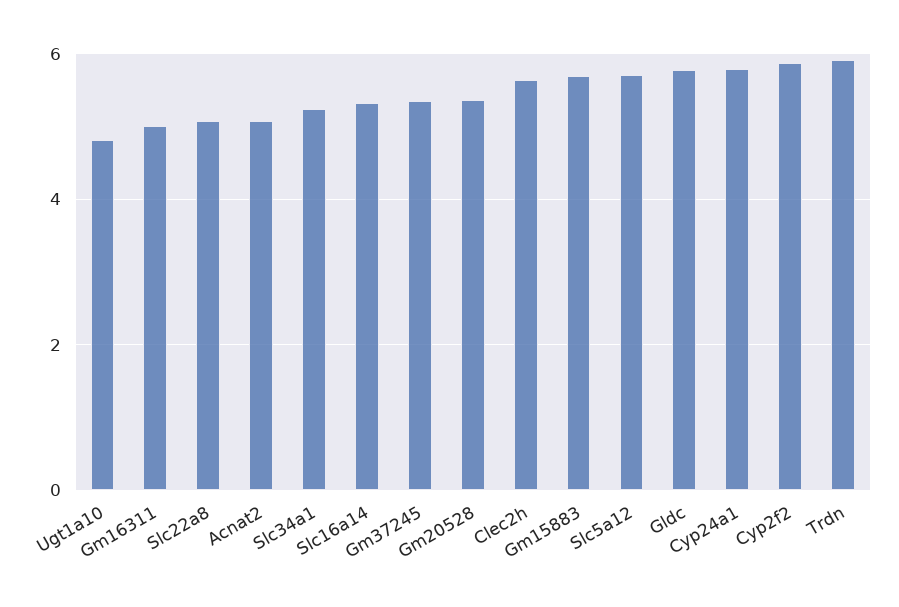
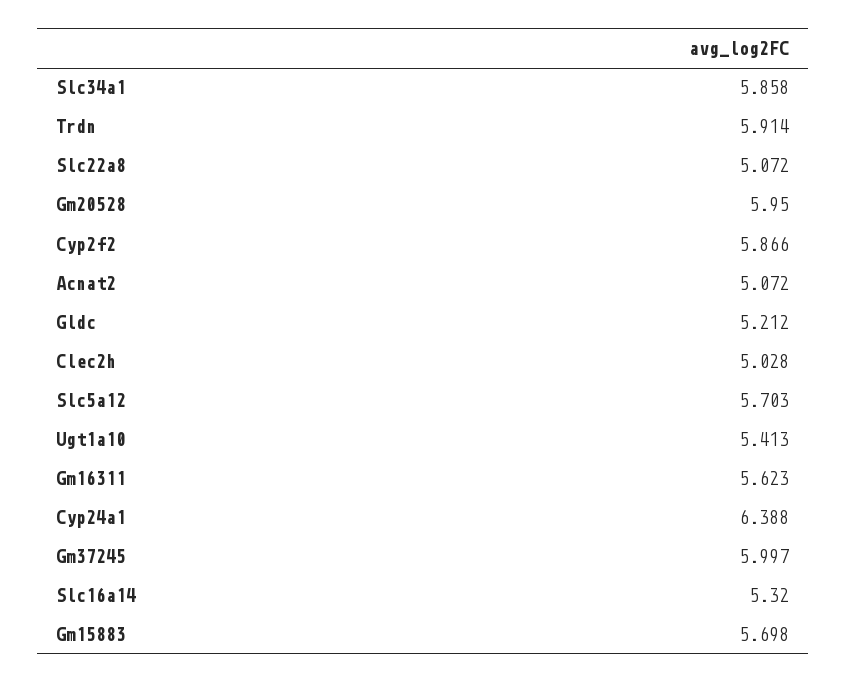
Ugt1a10: 4.8 -> 5.413
Gm16311: 5 -> 5.623
Slc34a1: 5.2 -> 5.858
Gm37245: 5.4 -> 5.997
Gm20528: 5.4 -> 5.95
Clec2h: 5.6 -> 5.028
Gldc: 5.8 -> 5.212
Cyp24a1: 5.8 -> 6.388

